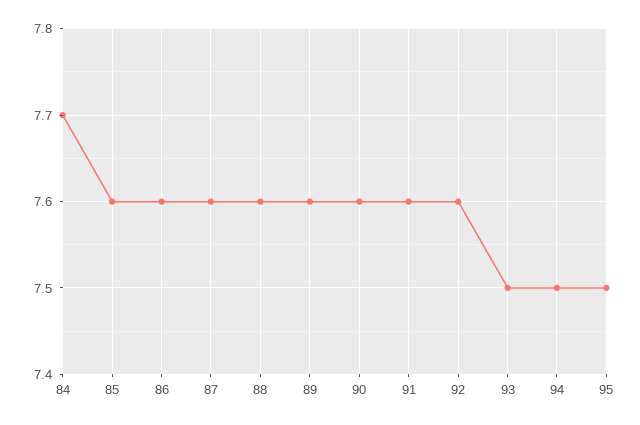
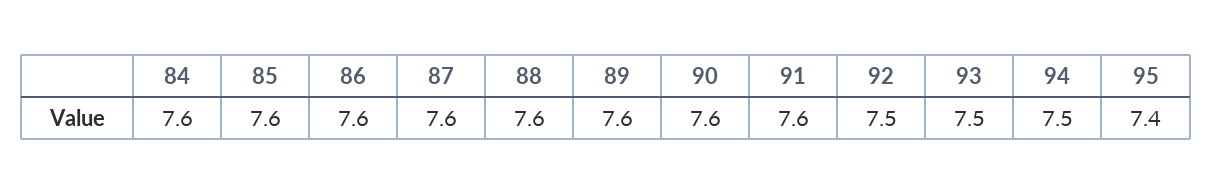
84: 7.7 -> 7.6
92: 7.6 -> 7.5
95: 7.5 -> 7.4

